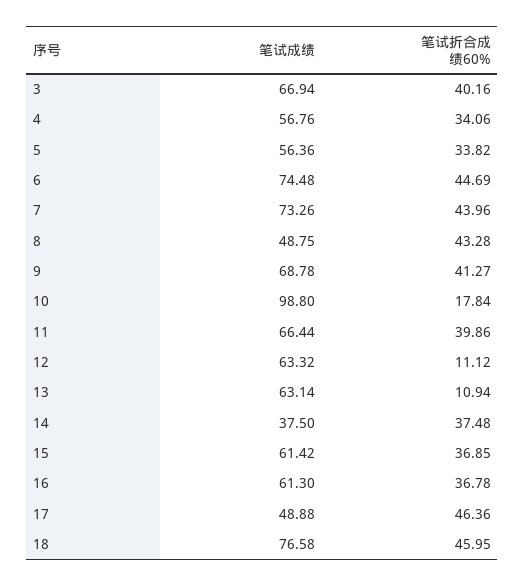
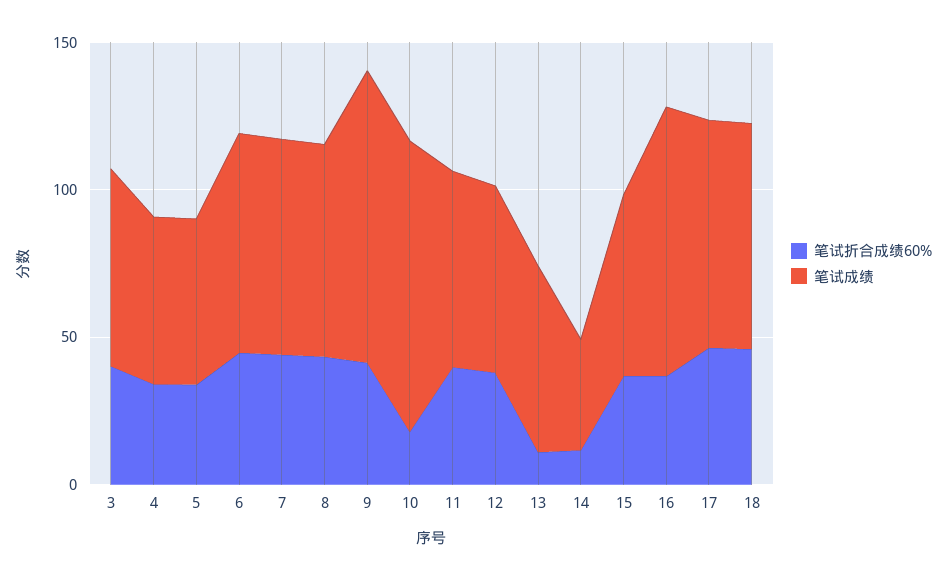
笔试成绩, 8: 48.75 -> 70
笔试成绩, 9: 68.78 -> 100
笔试折合成绩60%, 12: 11.12 -> 40
笔试折合成绩60%, 14: 37.48 -> 10
笔试成绩, 16: 61.3 -> 90
笔试成绩, 17: 48.88 -> 80

